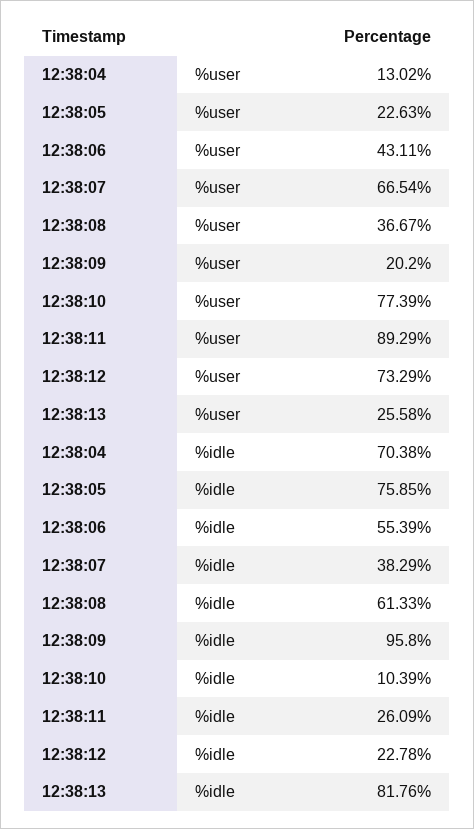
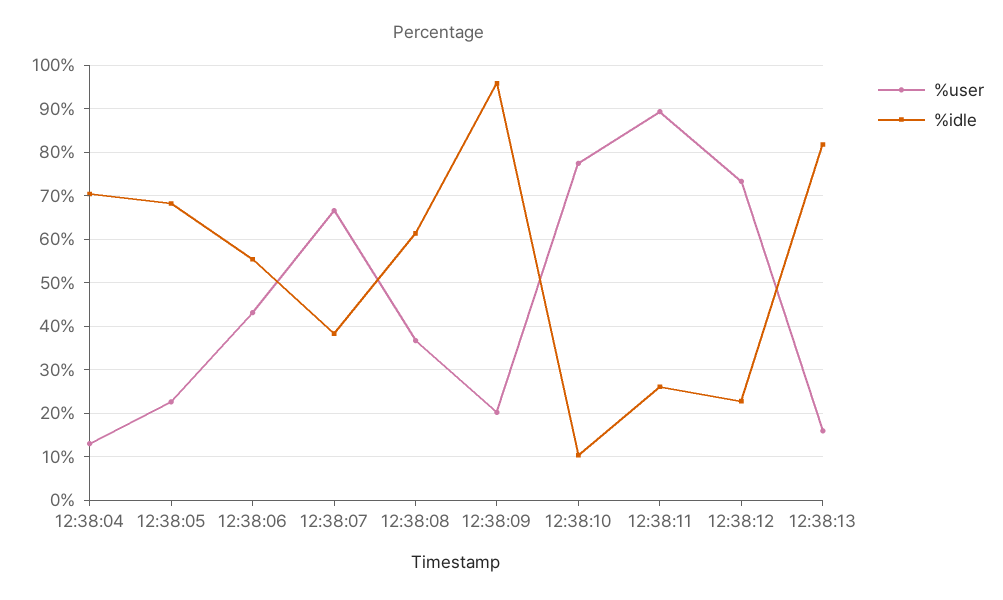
%user, 12:38:13: 25.58 -> 16
%idle, 12:38:05: 75.85 -> 68

